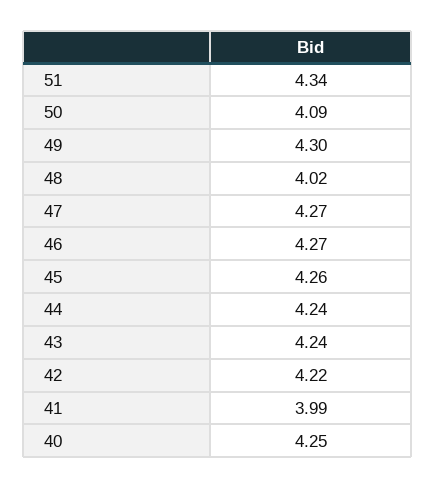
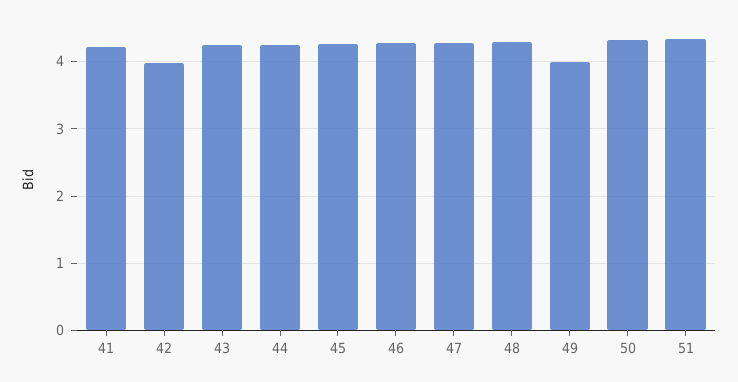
50: 4.09 -> 4.3
49: 4.3 -> 4
48: 4.02 -> 4.3
42: 4.22 -> 4
41: 3.99 -> 4.2
40: 4.25 -> none

